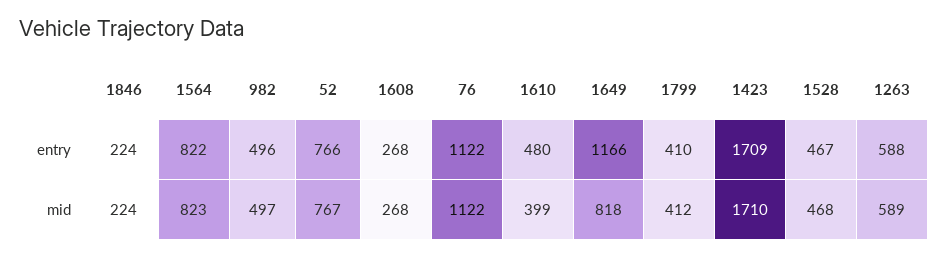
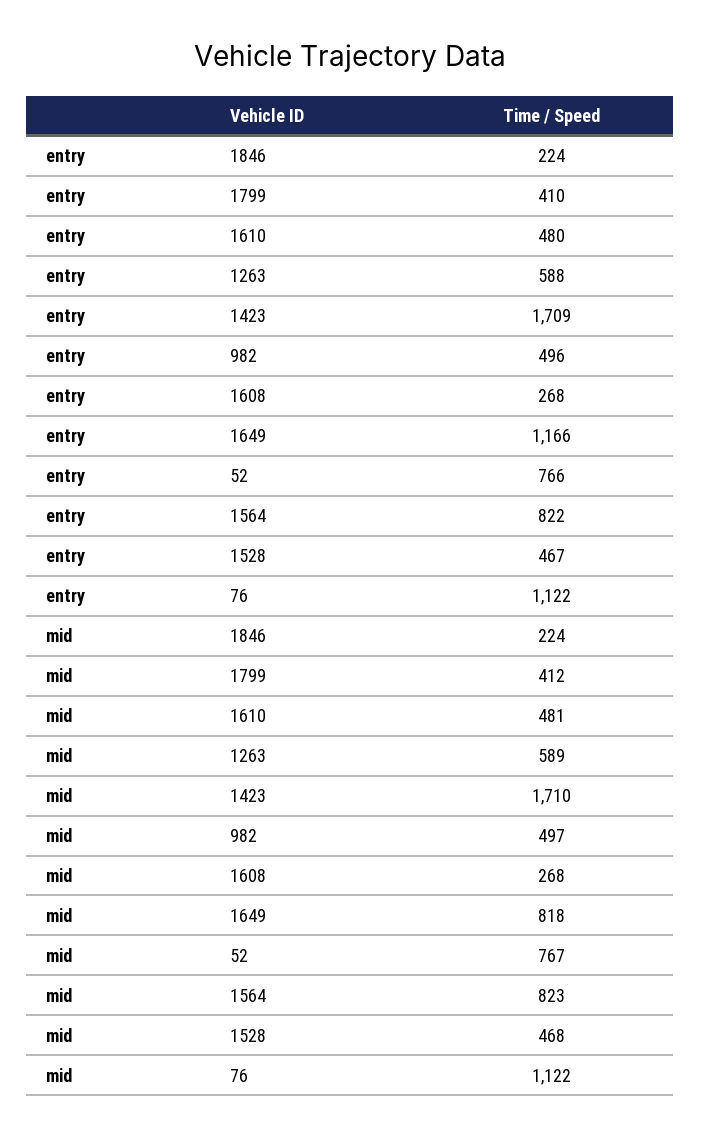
1610, mid: 399 -> 481

